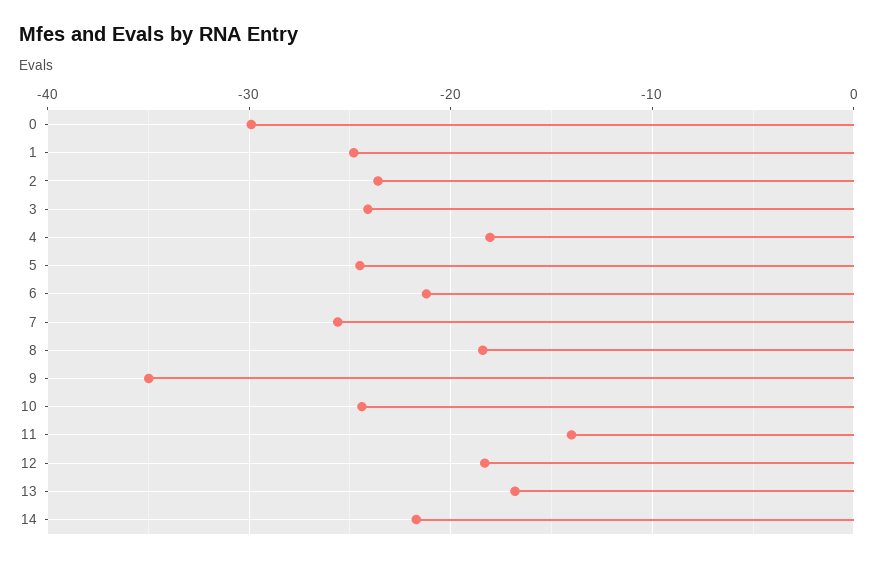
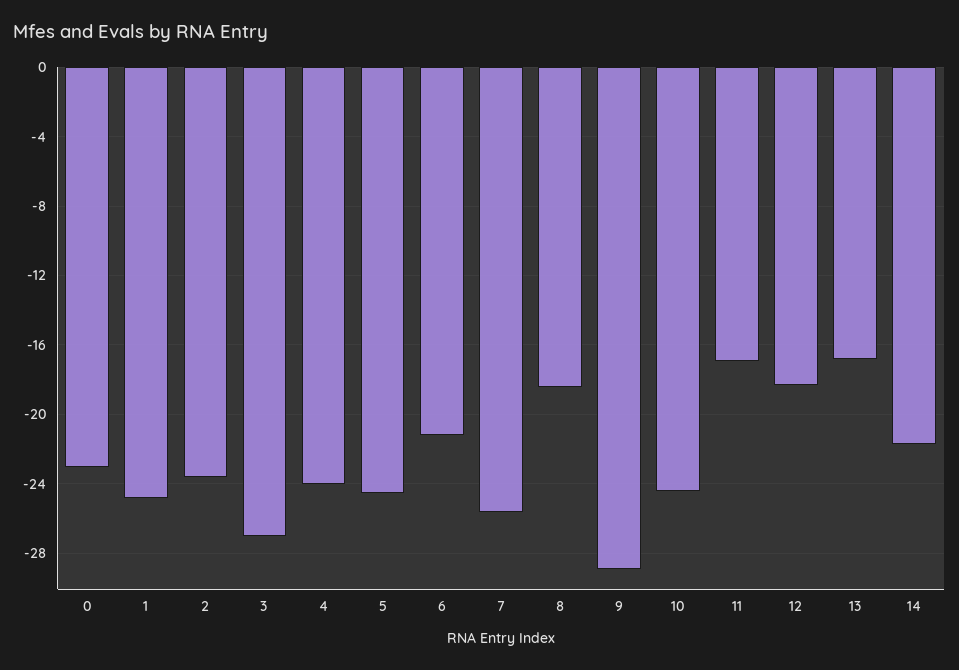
0: -30 -> -23
3: -24 -> -27
4: -18 -> -24
9: -35 -> -29
11: -14 -> -17

